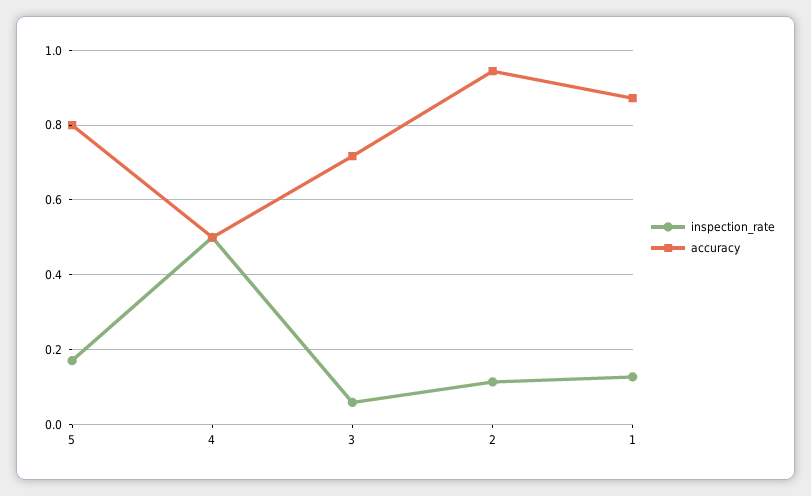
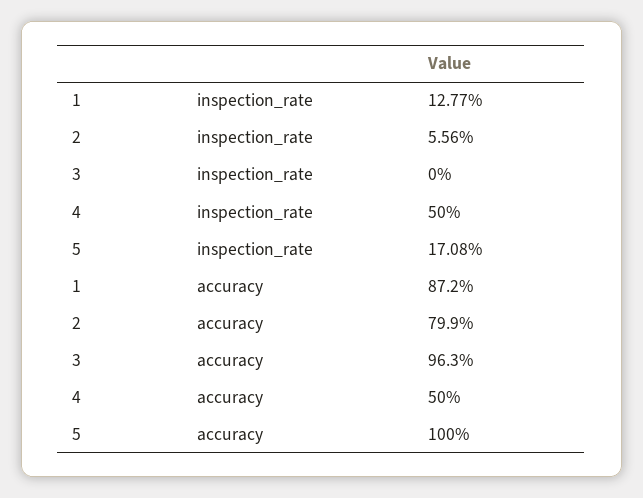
accuracy, 5: 0.8 -> 1
inspection_rate, 3: 0.06 -> 0
accuracy, 3: 0.72 -> 0.963
inspection_rate, 2: 0.12 -> 0.0556
accuracy, 2: 0.94 -> 0.799

